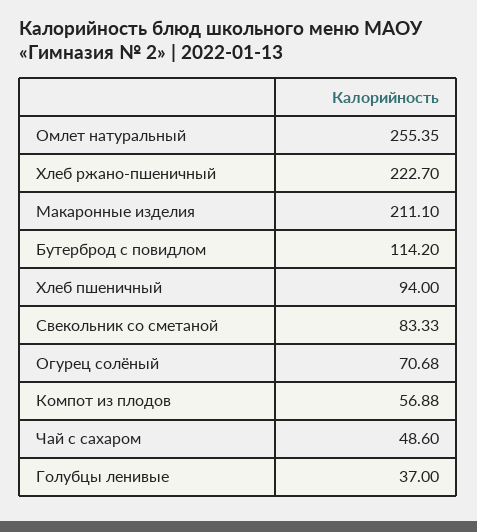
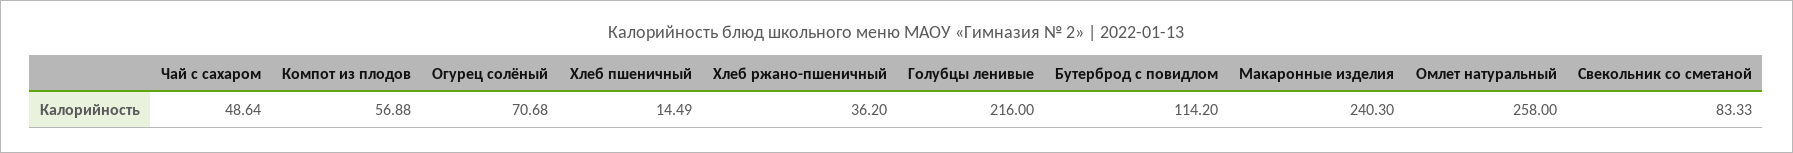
Омлет натуральный: 255.35 -> 258
Хлеб ржано-пшеничный: 222.7 -> 36.2
Макаронные изделия: 211.1 -> 240.3
Хлеб пшеничный: 94 -> 14.49
Чай с сахаром: 48.6 -> 48.64
Голубцы ленивые: 37 -> 216

